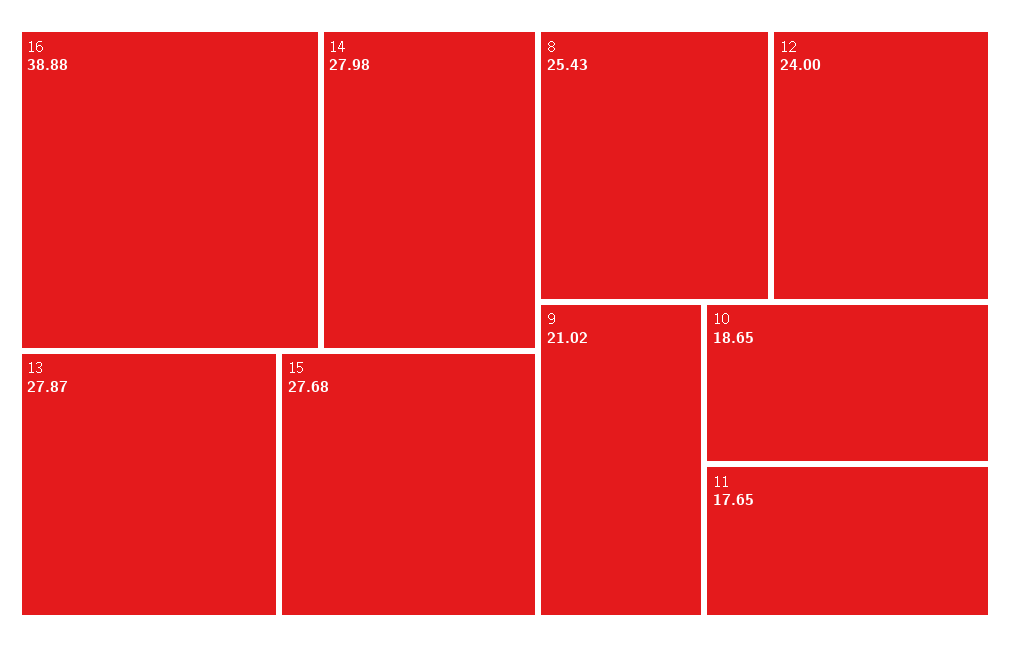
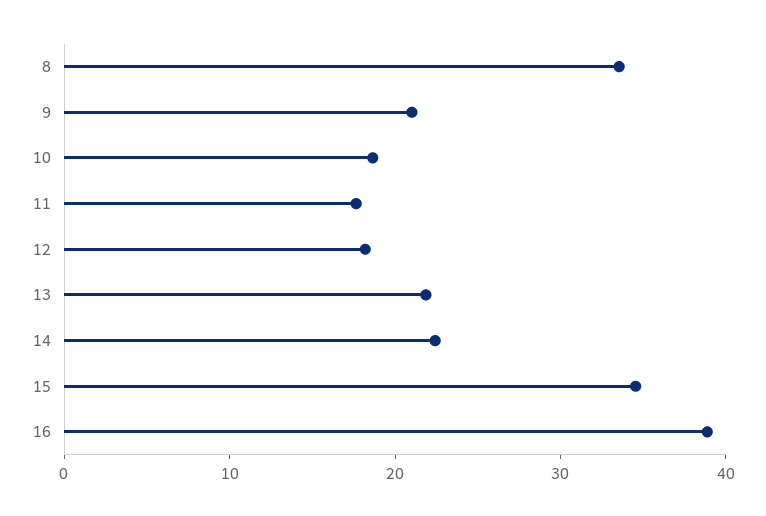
14: 27.98 -> 22
13: 27.87 -> 22
15: 27.68 -> 34
8: 25.43 -> 34
12: 24 -> 18

